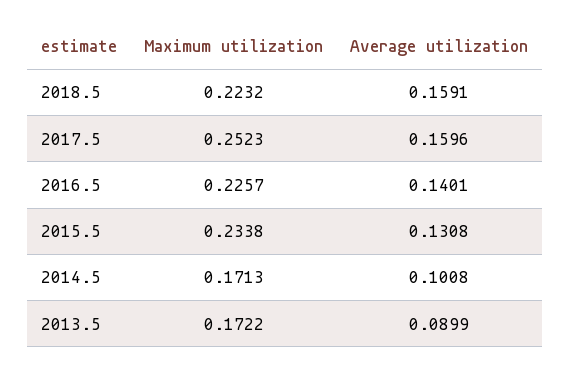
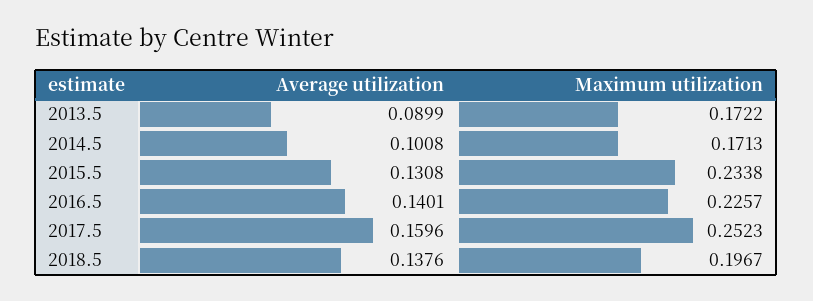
Maximum utilization, 2018.5: 0.2232 -> 0.1967
Average utilization, 2018.5: 0.1591 -> 0.1376

